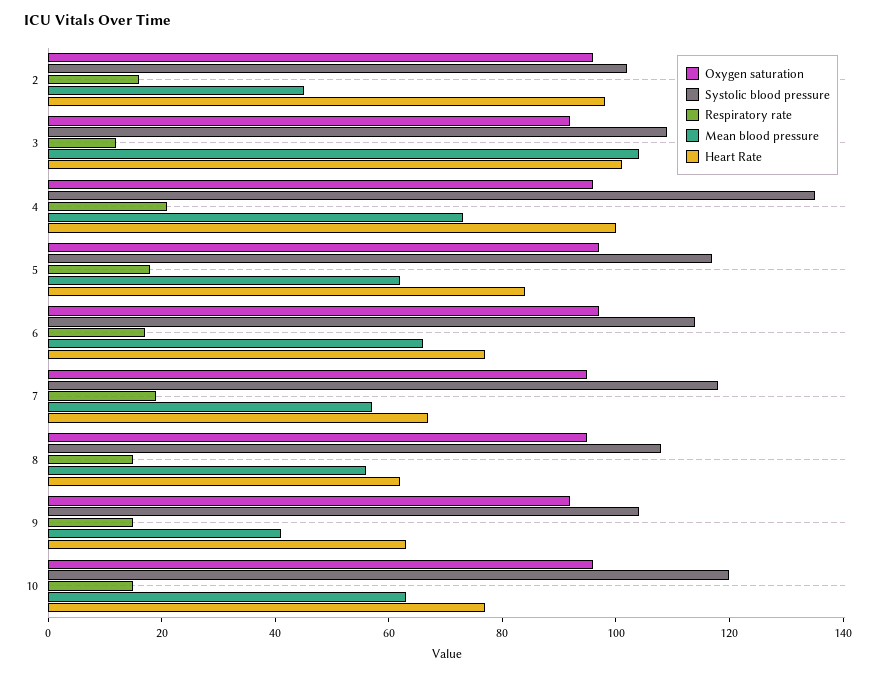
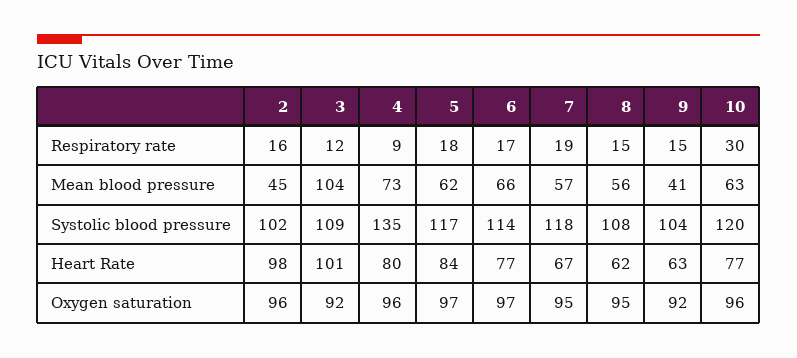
Respiratory rate, 4: 20 -> 9
Heart Rate, 4: 100 -> 80
Respiratory rate, 10: 15 -> 30

